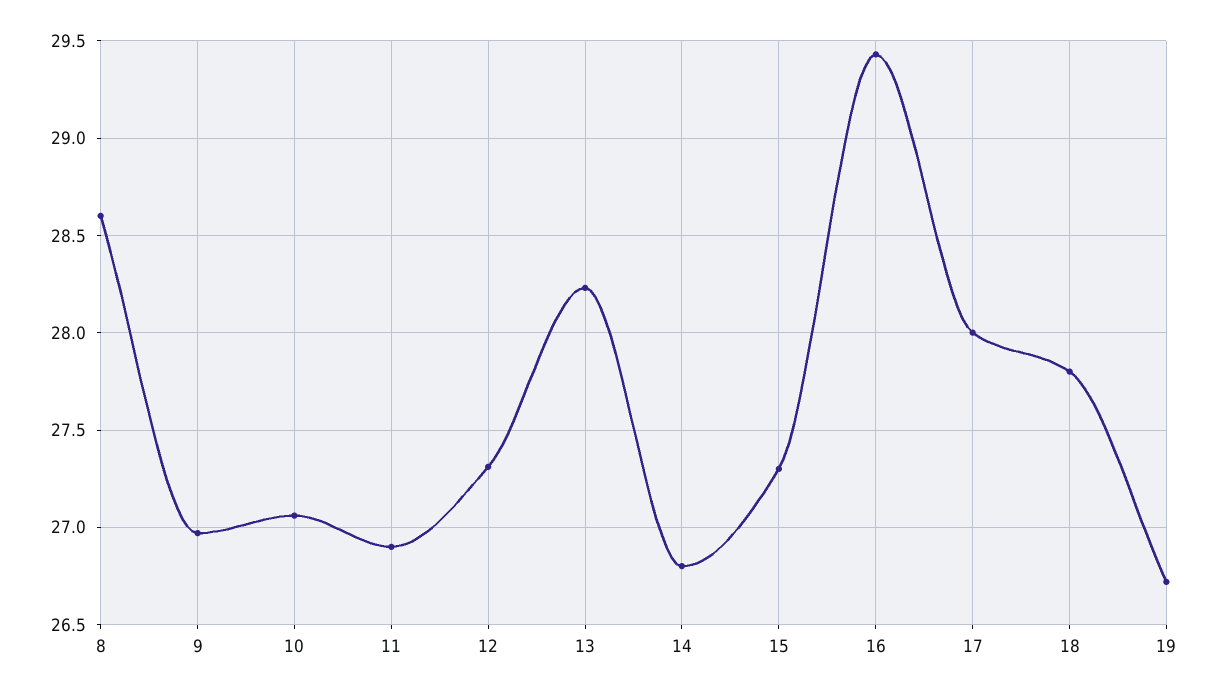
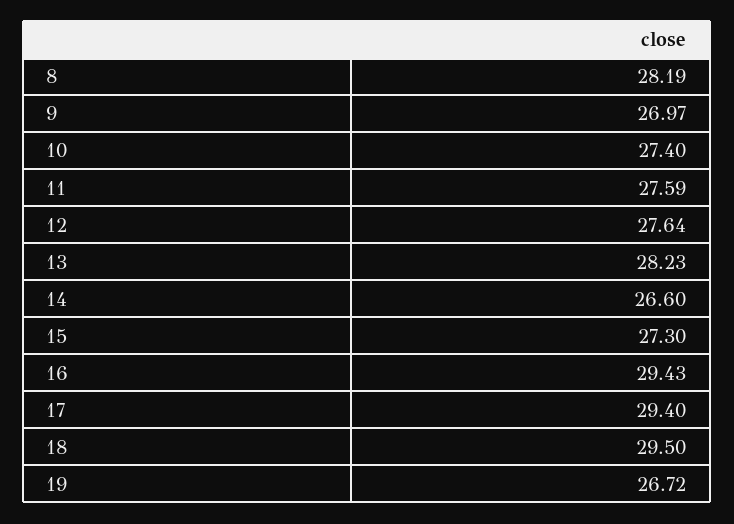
8: 28.6 -> 28.19
10: 27.05 -> 27.4
11: 26.9 -> 27.59
12: 27.3 -> 27.64
14: 26.8 -> 26.6
17: 28 -> 29.4
18: 27.8 -> 29.5

